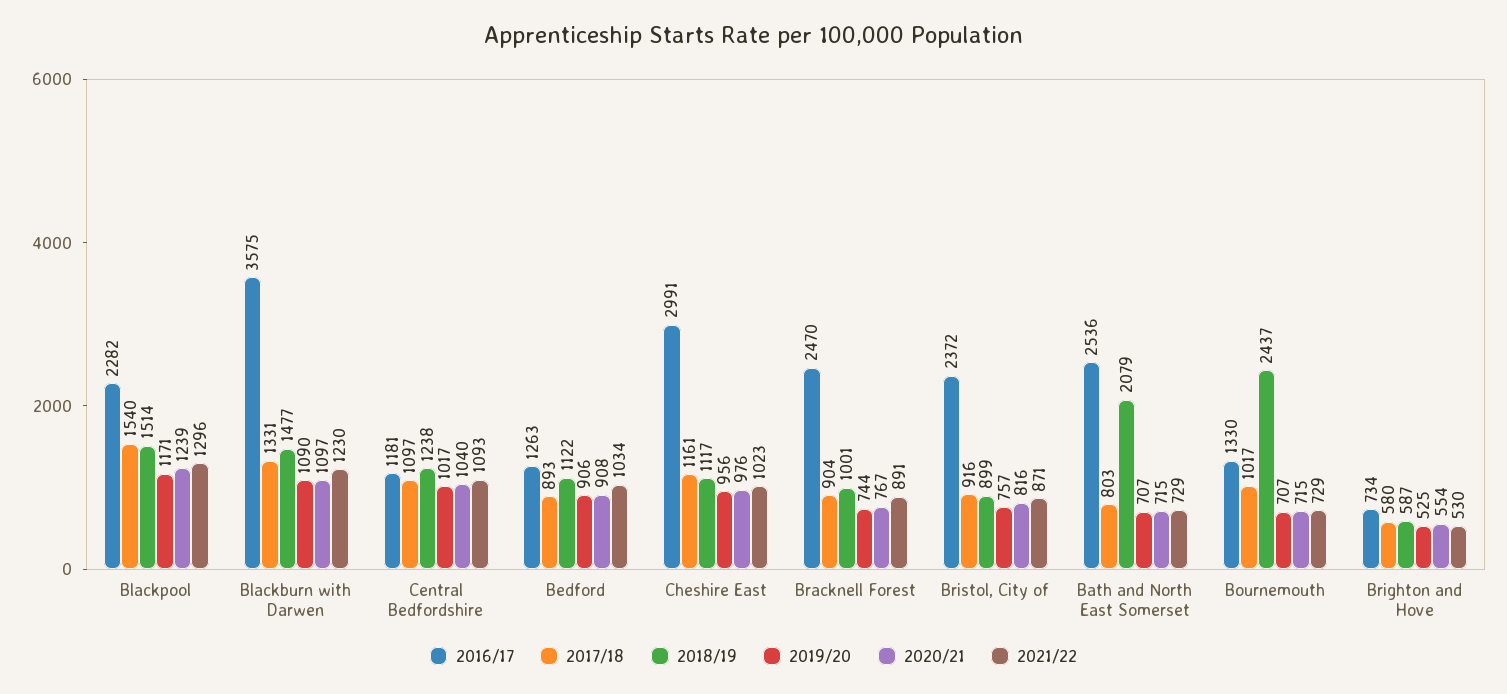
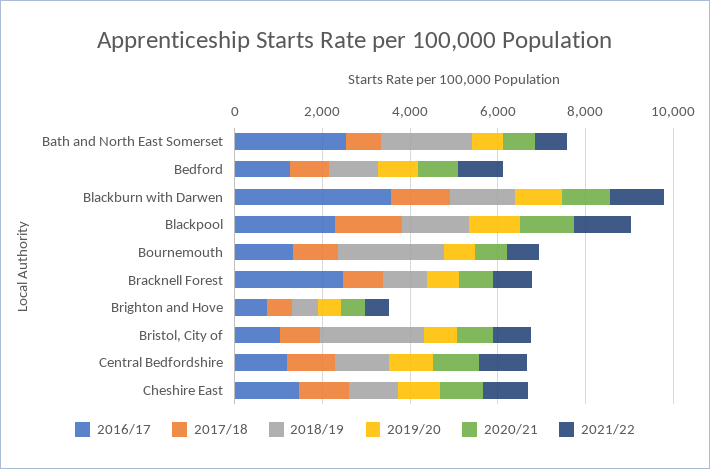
2016/17, Cheshire East: 2991 -> 1500
2016/17, Bristol, City of: 2372 -> 1000
2018/19, Bristol, City of: 899 -> 2500

